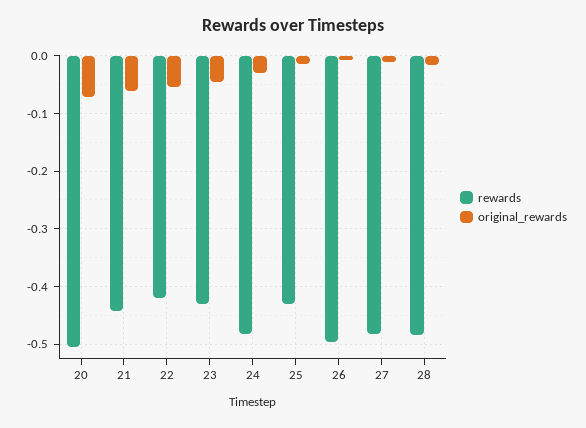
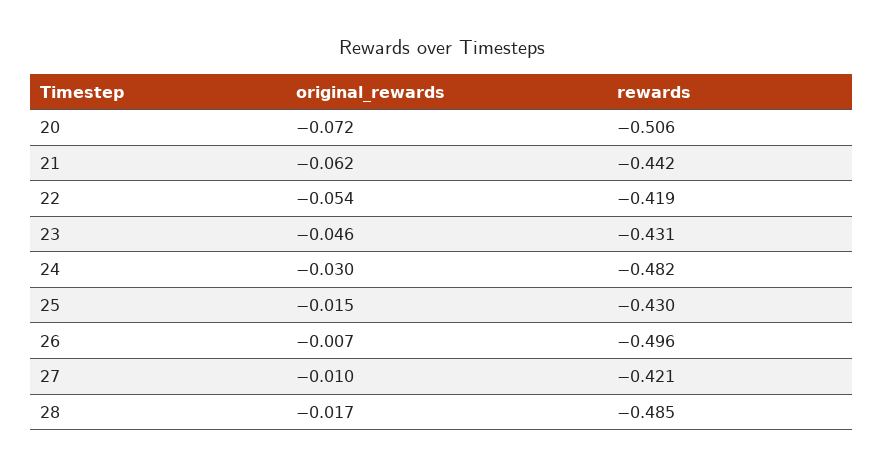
rewards, 27: -0.48 -> -0.421

